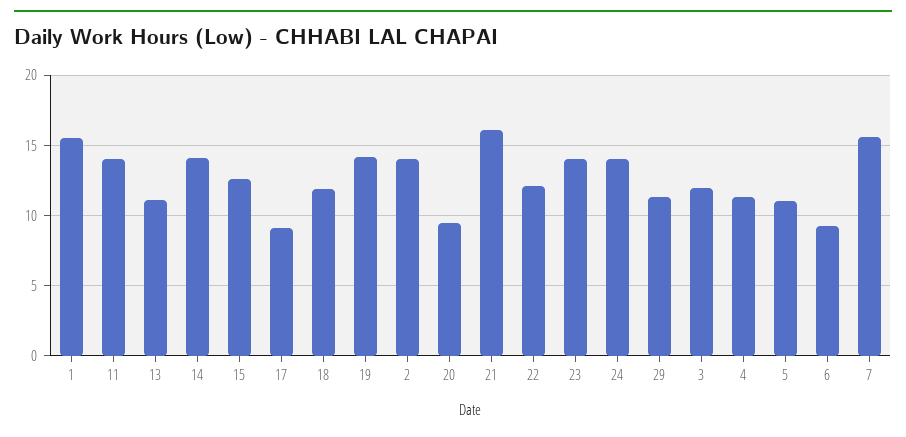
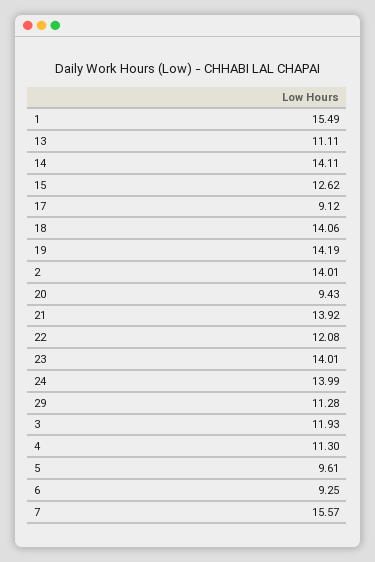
11: 14 -> none
18: 12 -> 14.06
21: 16 -> 13.92
5: 11 -> 9.61

